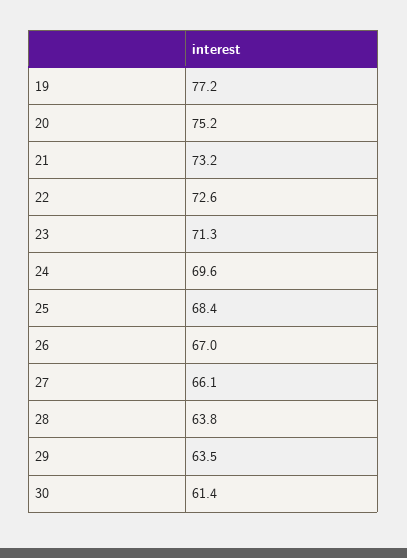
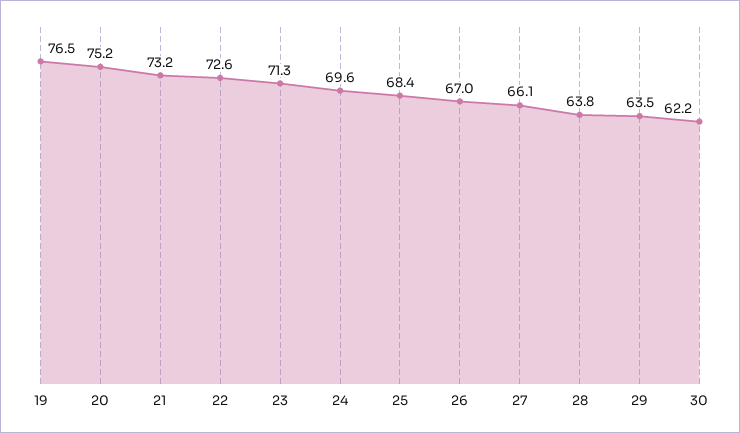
19: 77.2 -> 76.5
30: 61.4 -> 62.2

